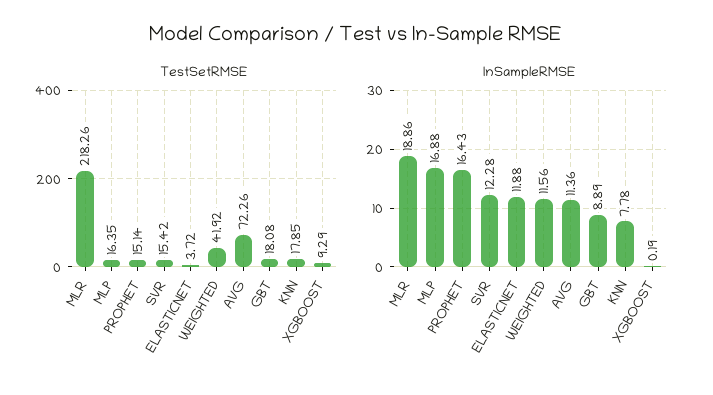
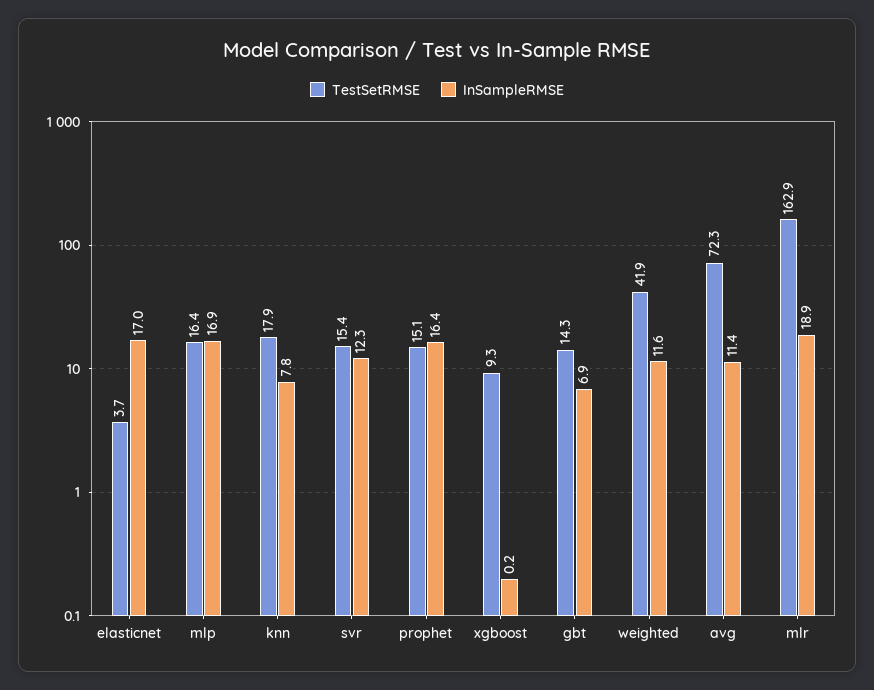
TestSetRMSE, MLR: 218.26 -> 162.9
TestSetRMSE, GBT: 18.08 -> 14.3
InSampleRMSE, ELASTICNET: 11.88 -> 17
InSampleRMSE, GBT: 8.89 -> 6.9

